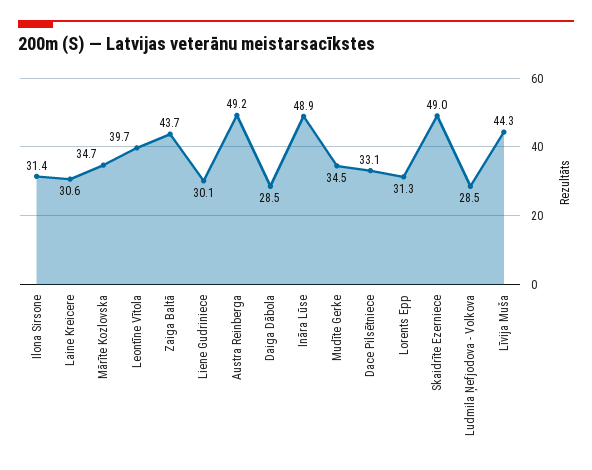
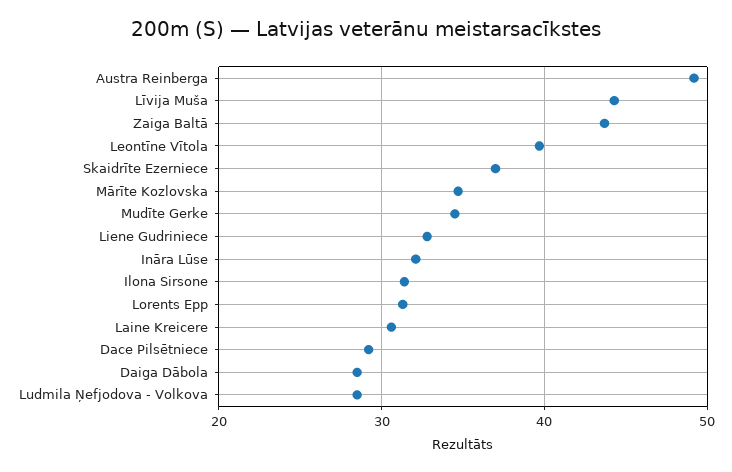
Liene Gudriniece: 30.1 -> 33
Ināra Lūse: 48.9 -> 32
Dace Pilsētniece: 33.1 -> 29
Skaidrīte Ezerniece: 49 -> 37

